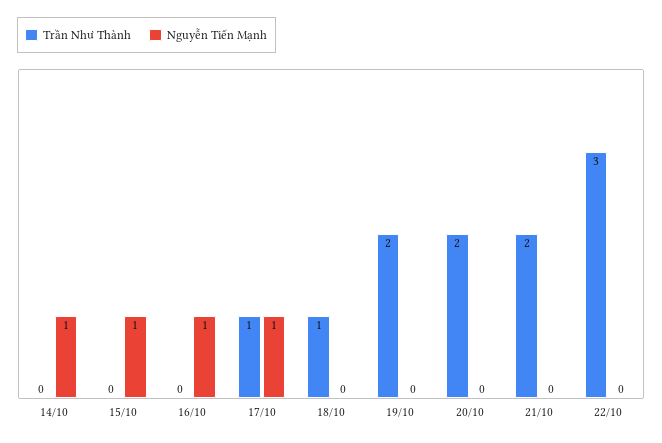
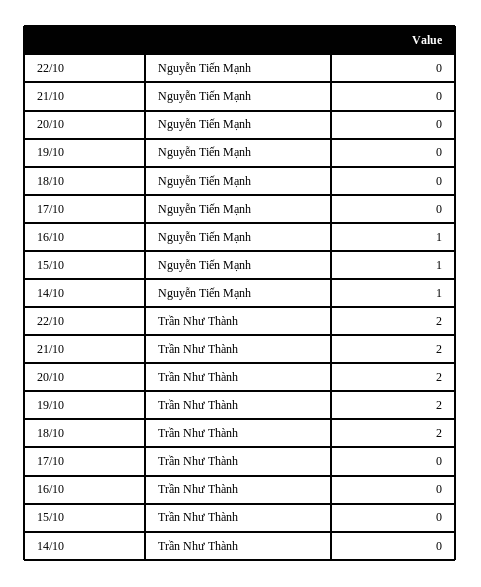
Trần Như Thành, 17/10: 1 -> 0
Nguyễn Tiến Mạnh, 17/10: 1 -> 0
Trần Như Thành, 18/10: 1 -> 2
Trần Như Thành, 22/10: 3 -> 2

